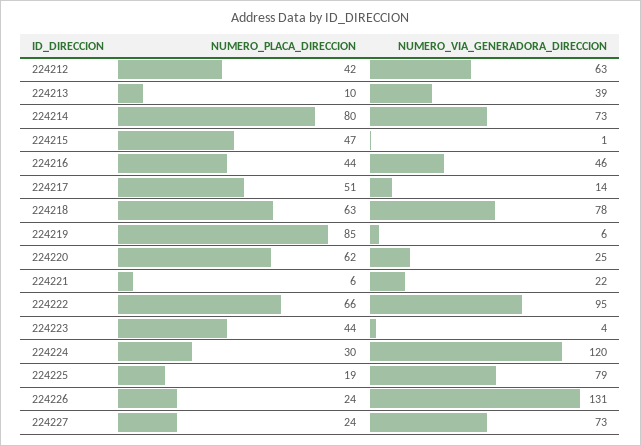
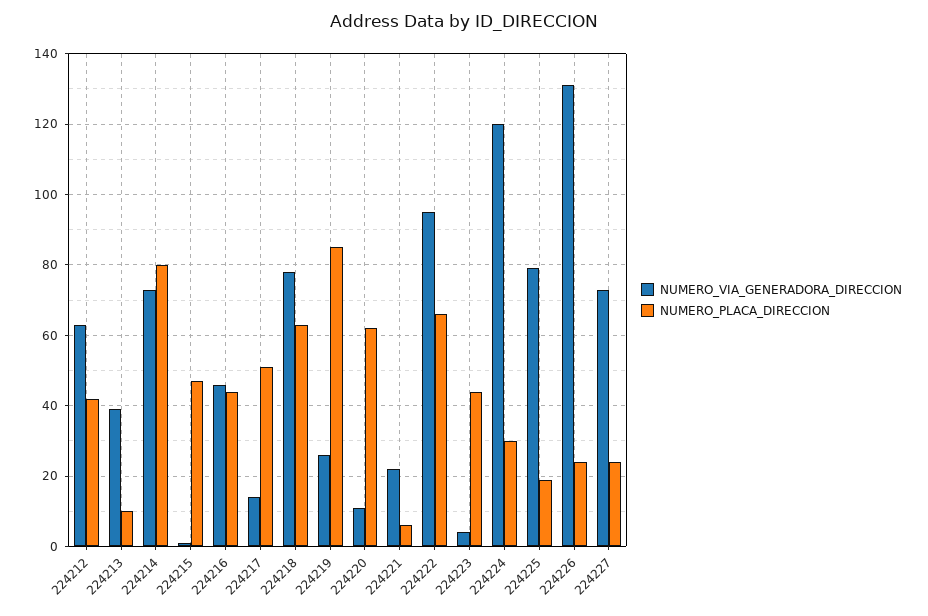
NUMERO_VIA_GENERADORA_DIRECCION, 224219: 6 -> 25
NUMERO_VIA_GENERADORA_DIRECCION, 224220: 25 -> 10

